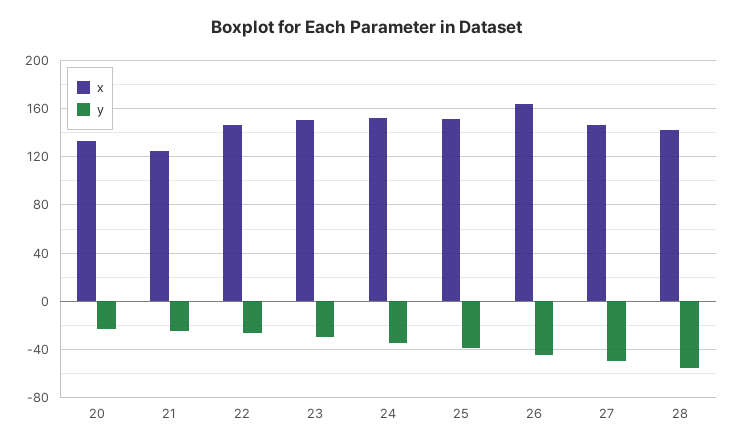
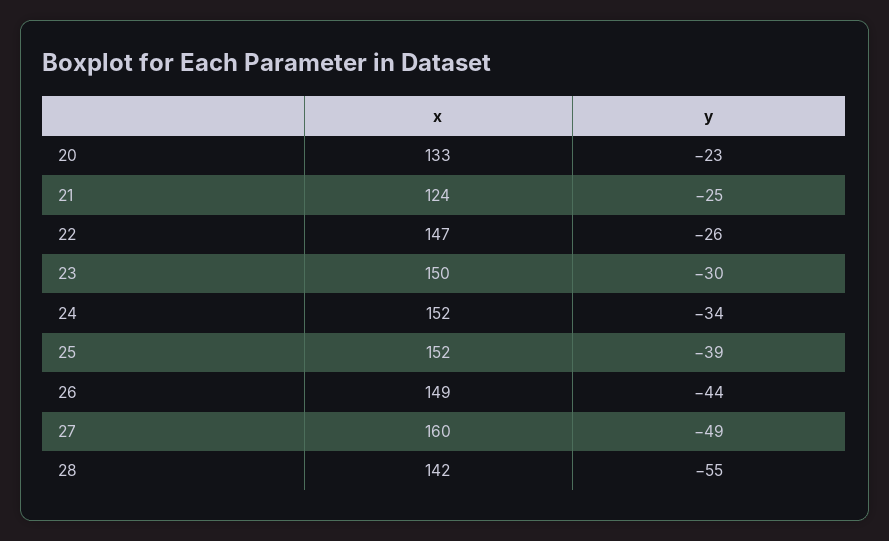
x, 26: 165 -> 149
x, 27: 145 -> 160

